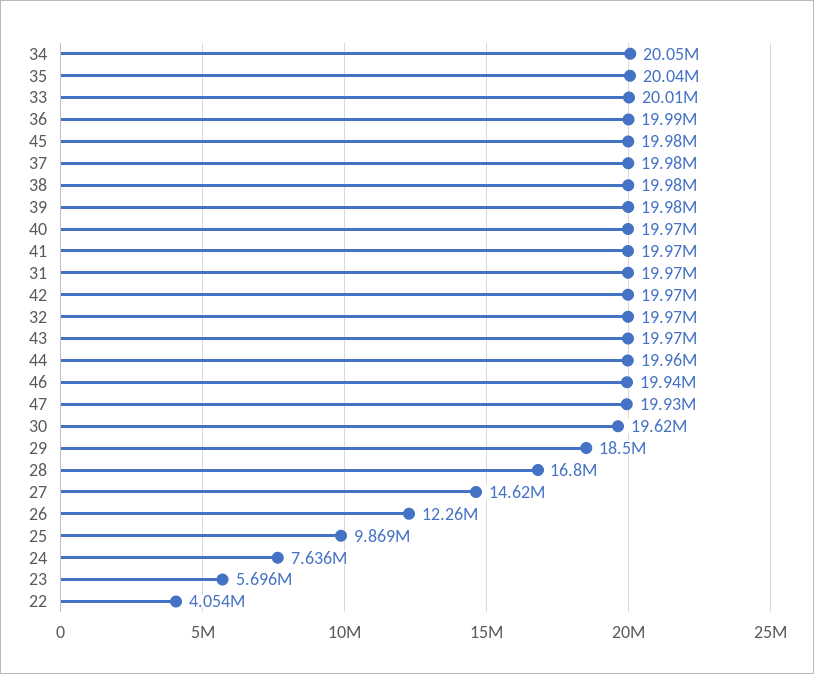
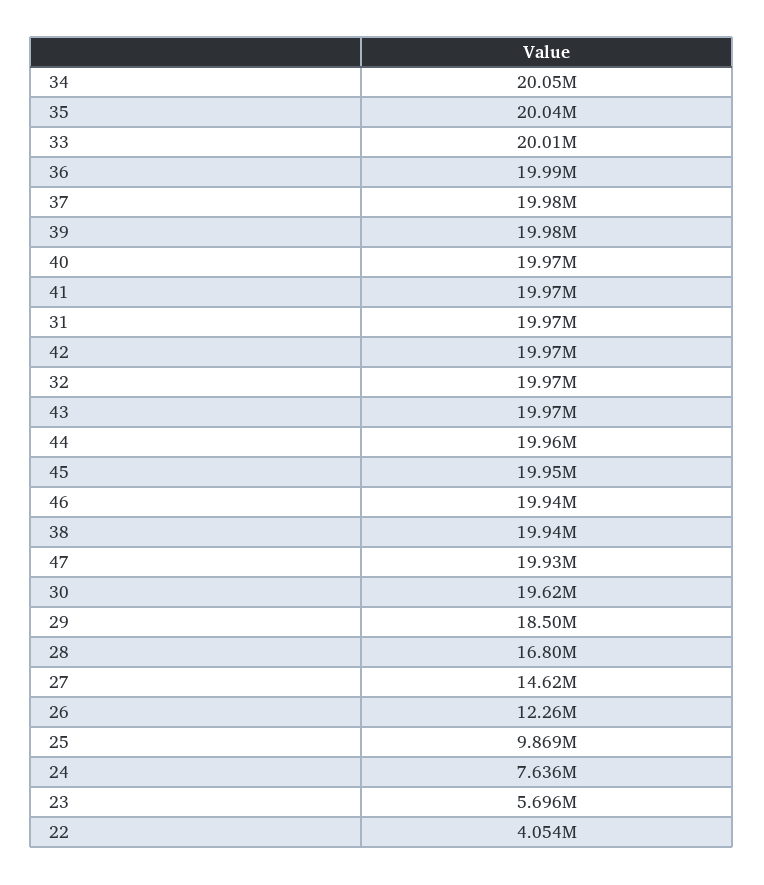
45: 19980000 -> 19950000
38: 19980000 -> 19940000

